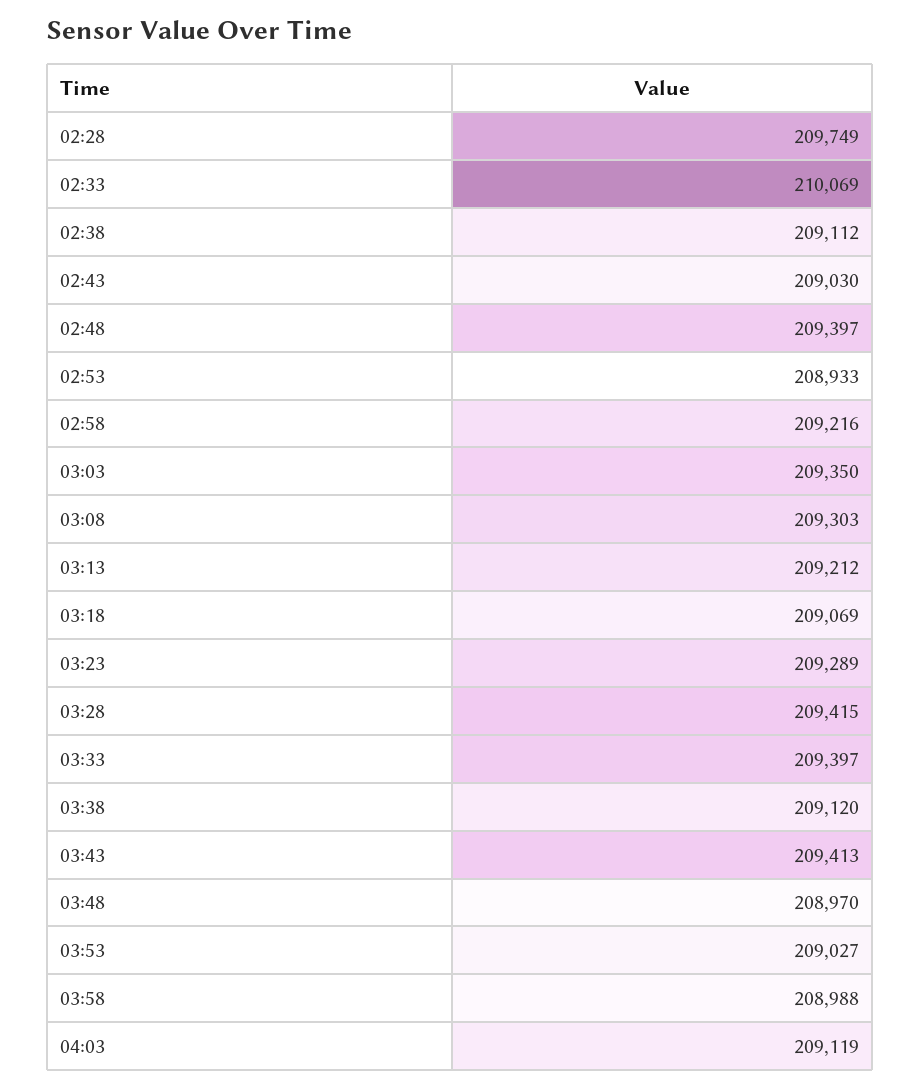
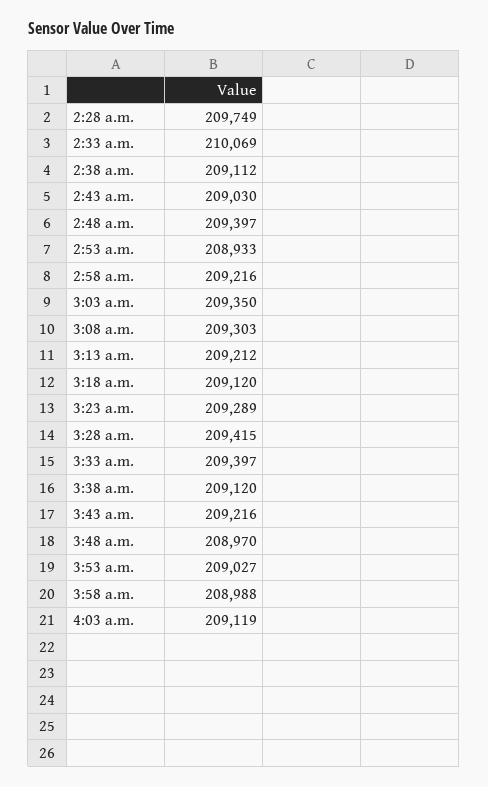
03:18: 209069 -> 209120
03:43: 209413 -> 209216

